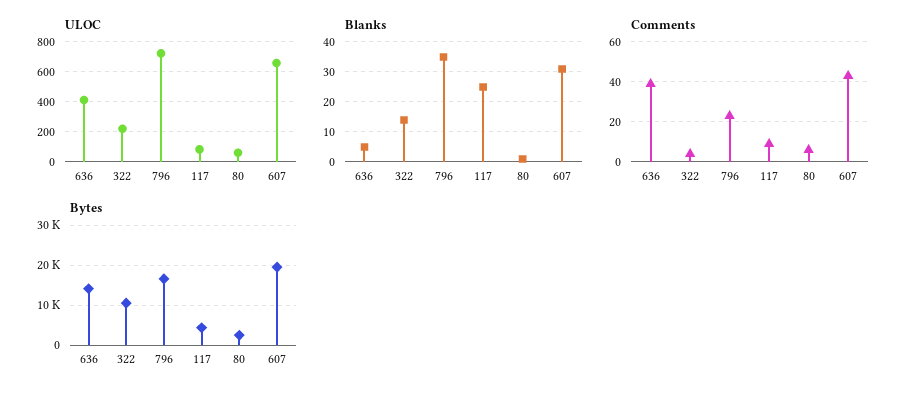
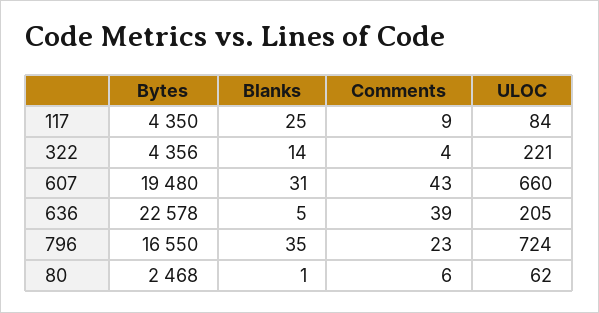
ULOC, 636: 400 -> 205
Bytes, 636: 14000 -> 22578
Bytes, 322: 10000 -> 4356

